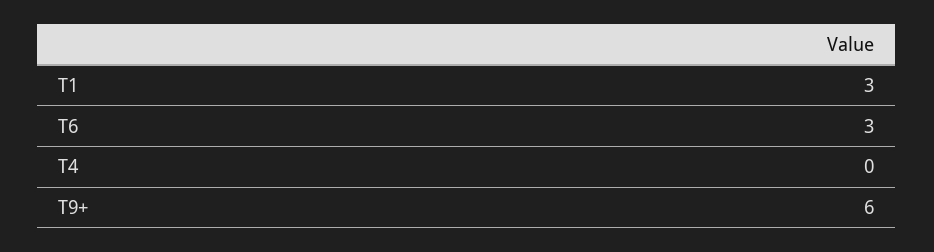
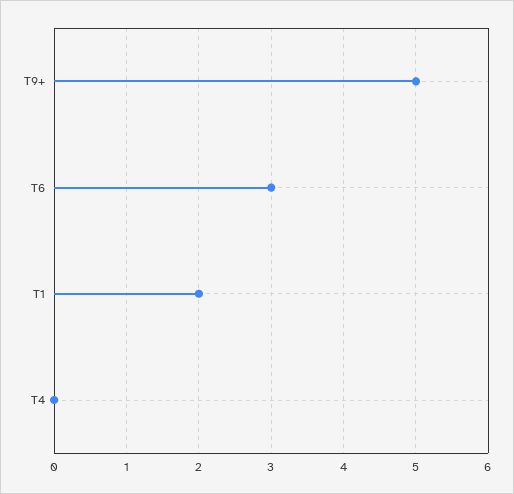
T1: 3 -> 2
T9+: 6 -> 5

